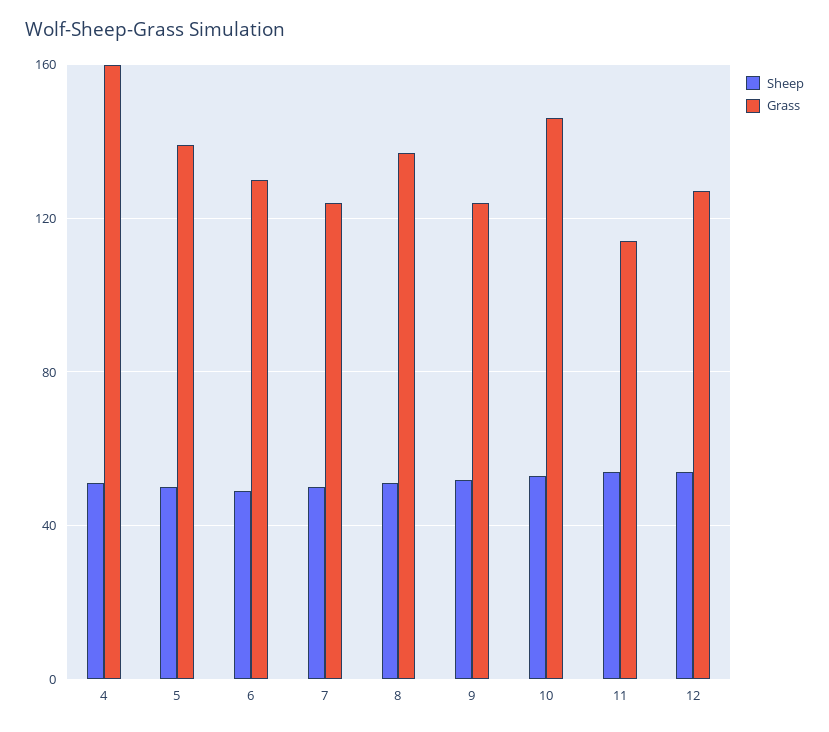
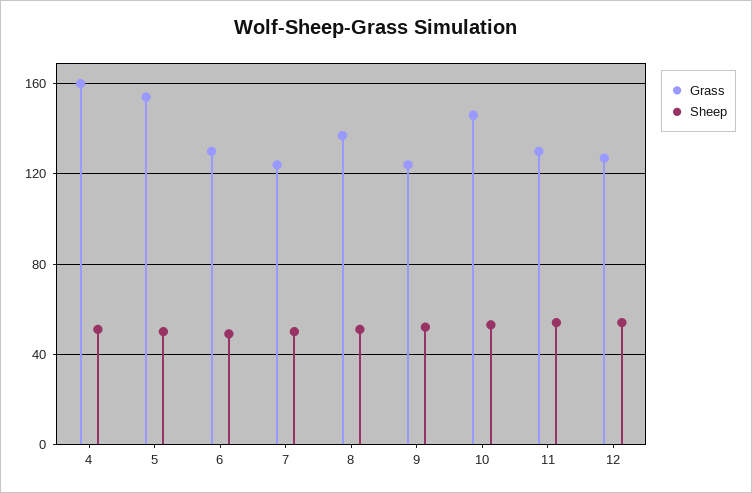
Grass, 5: 140 -> 155
Grass, 11: 115 -> 130

